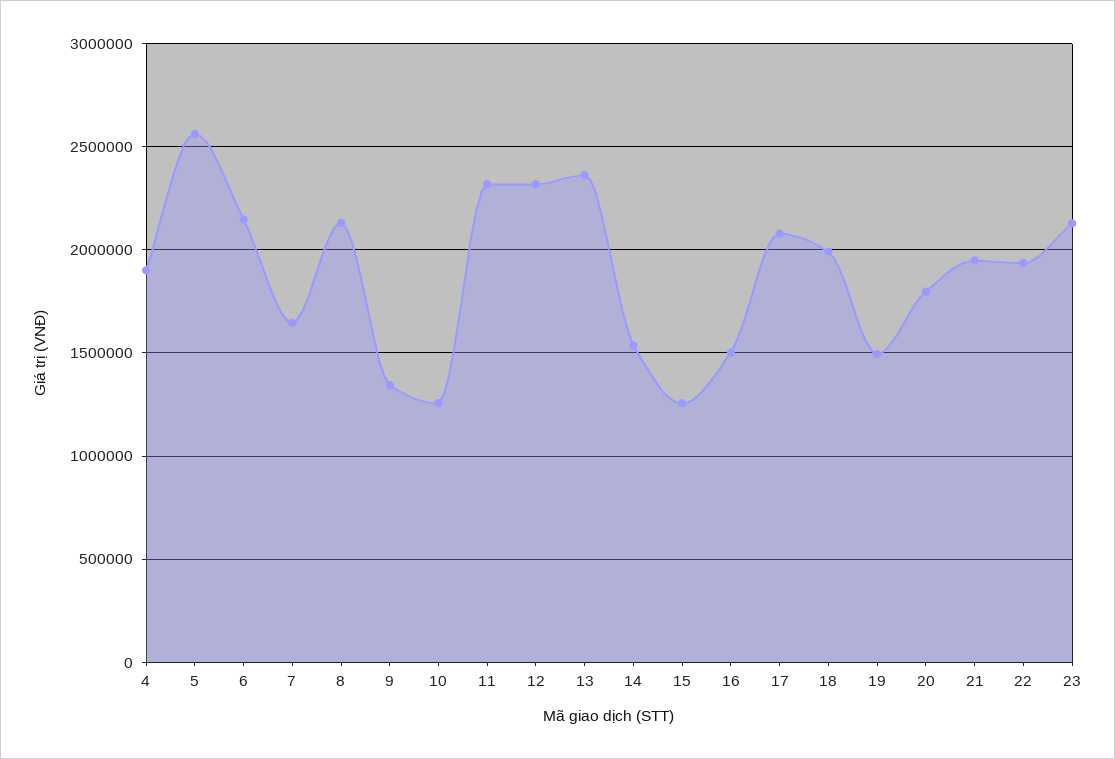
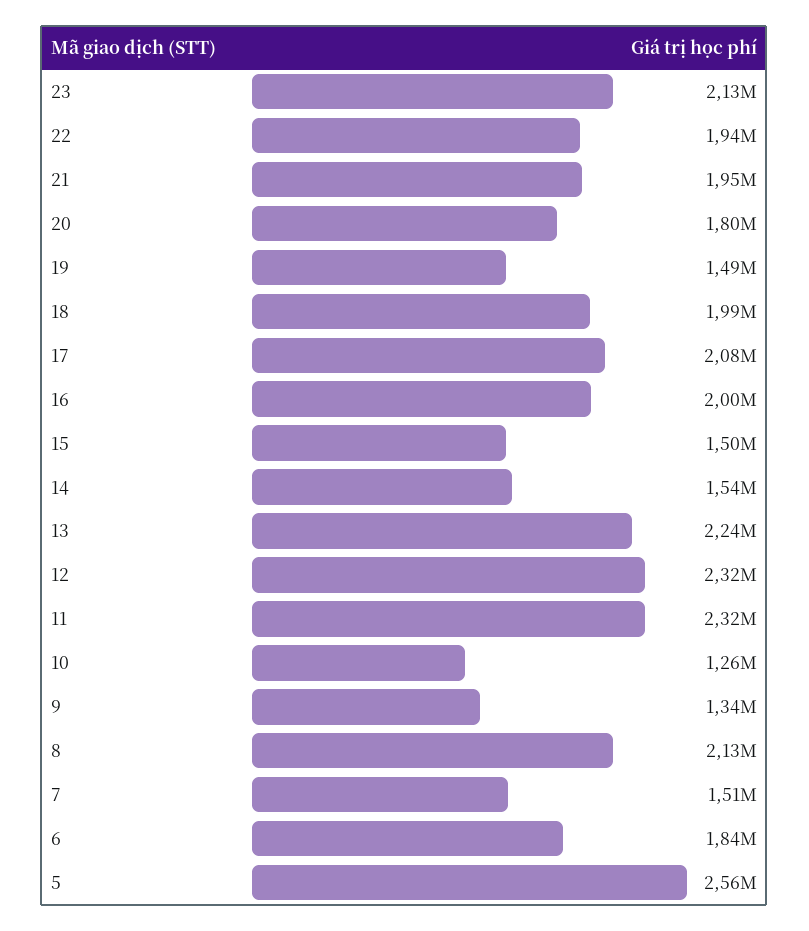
4: 1900000 -> none
6: 2150000 -> 1840000
7: 1650000 -> 1510000
13: 2350000 -> 2240000
15: 1250000 -> 1500000
16: 1500000 -> 2000000

